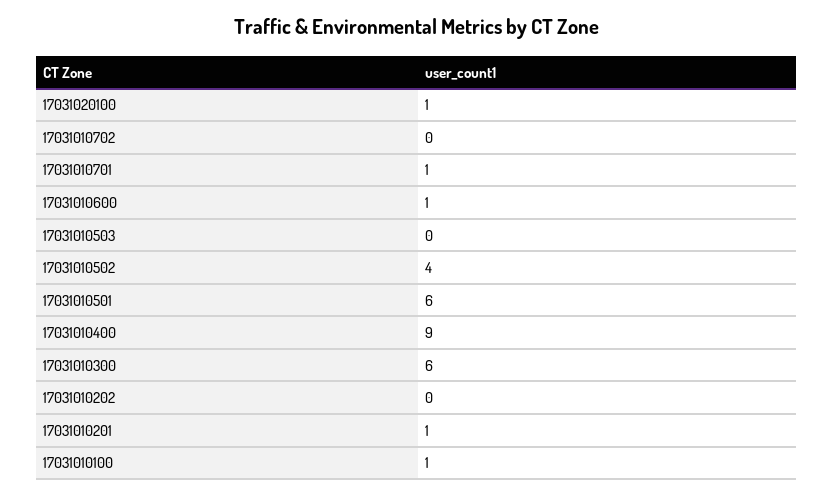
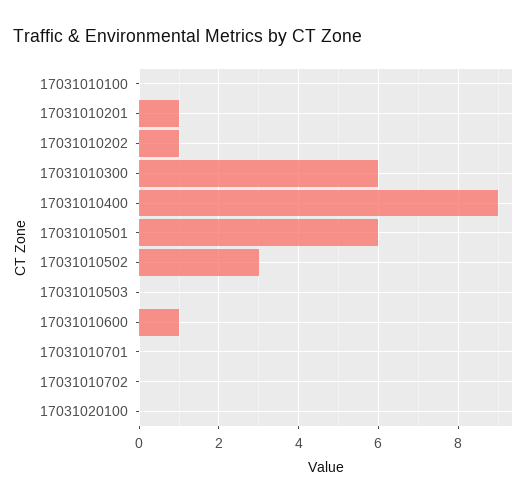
17031020100: 1 -> 0
17031010701: 1 -> 0
17031010502: 4 -> 3
17031010202: 0 -> 1
17031010100: 1 -> 0

